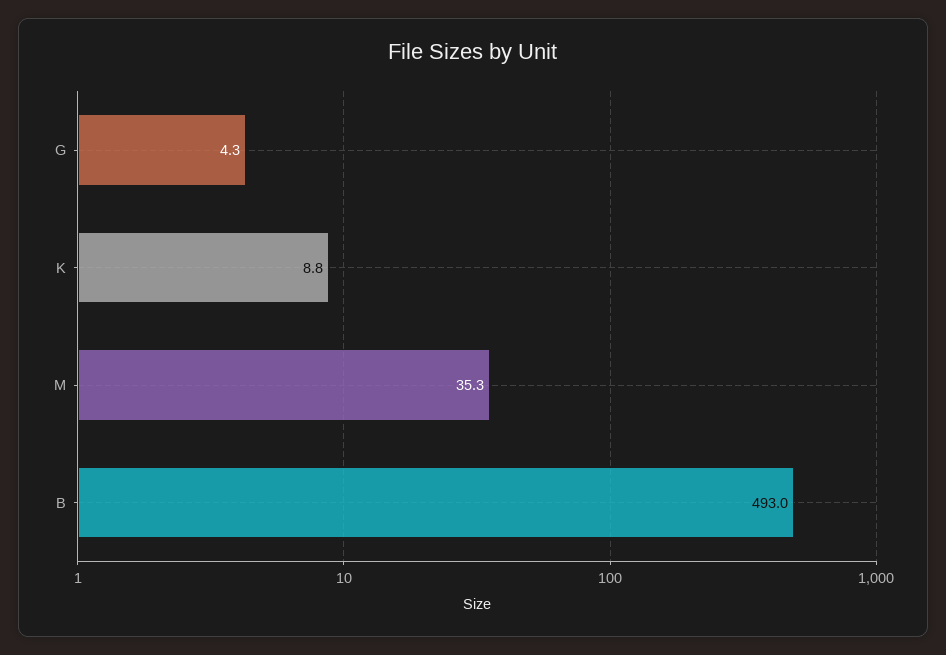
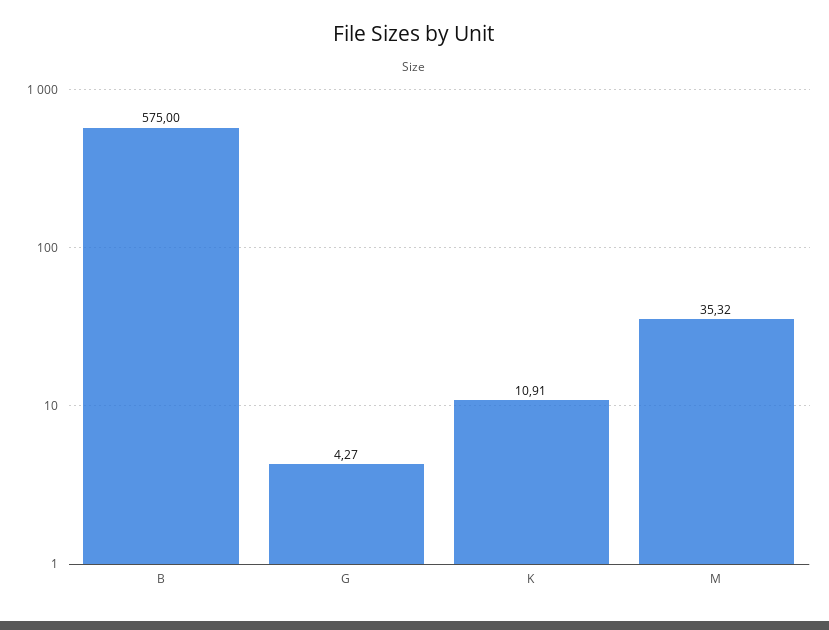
K: 8.8 -> 10.91
B: 493 -> 575

